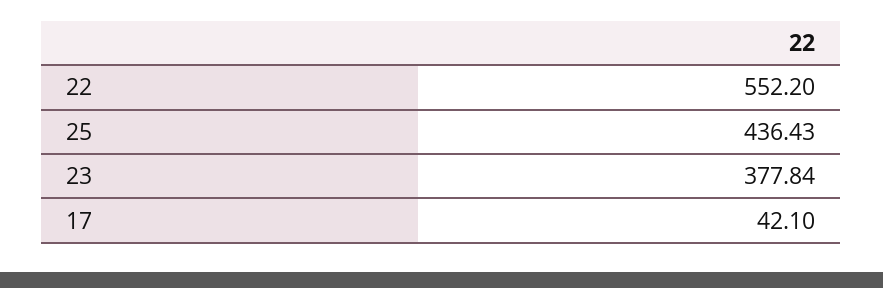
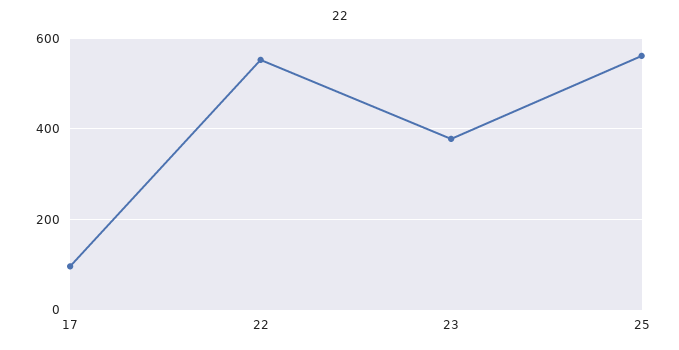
25: 436.43 -> 560
17: 42.1 -> 100

